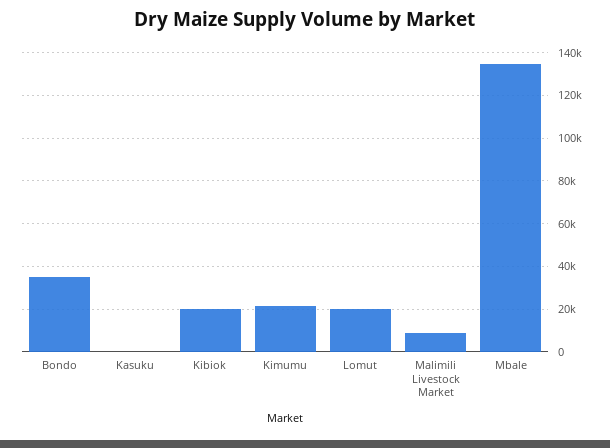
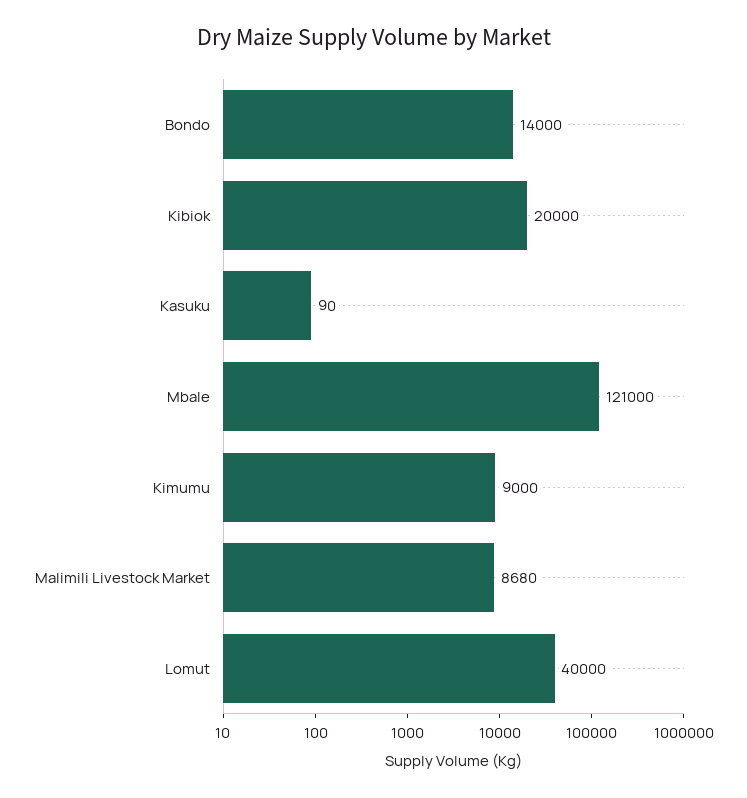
Bondo: 35000 -> 14000
Kimumu: 20000 -> 9000
Lomut: 20000 -> 40000
Mbale: 135000 -> 121000

